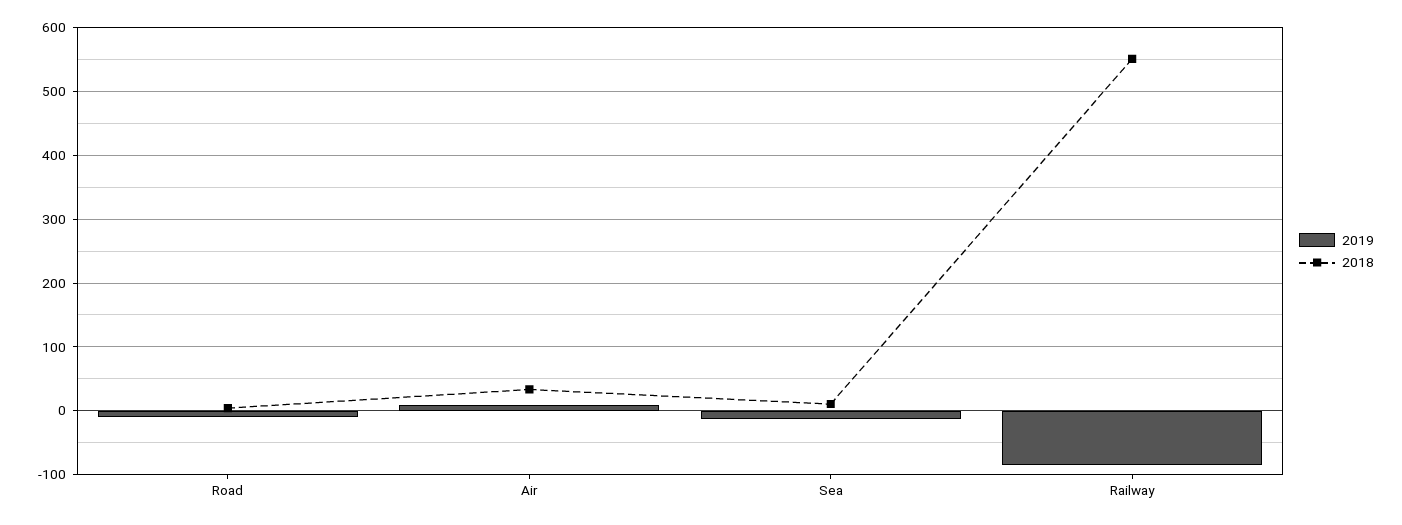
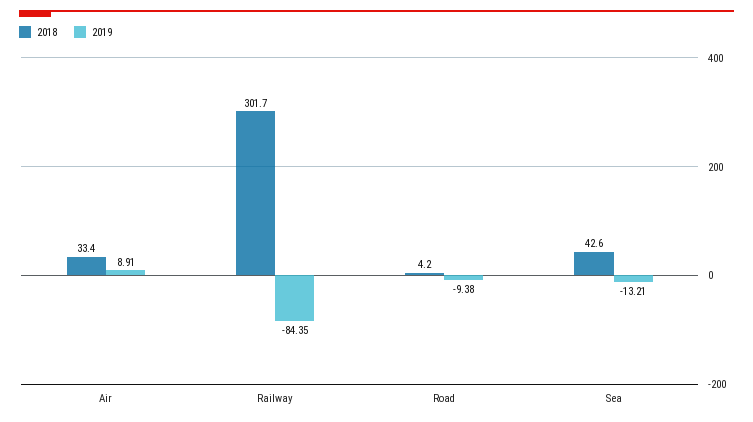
2018, Sea: 10 -> 42.6
2018, Railway: 550 -> 301.7

